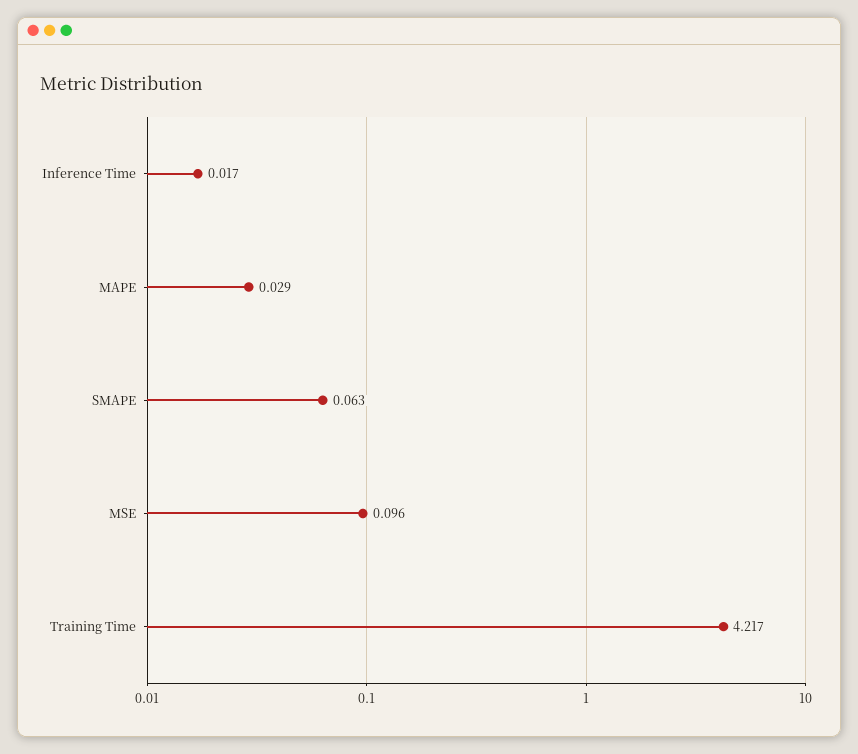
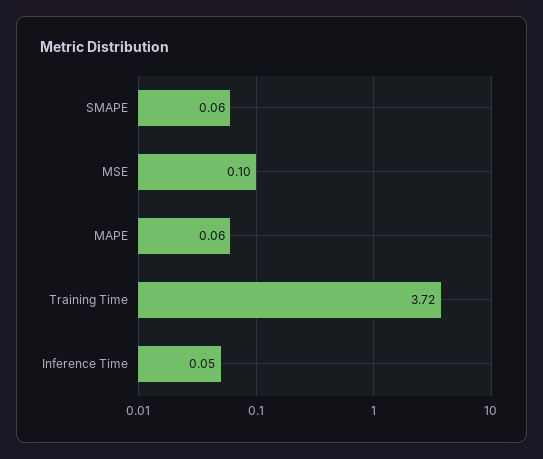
Inference Time: 0.017 -> 0.05
MAPE: 0.029 -> 0.06
Training Time: 4.217 -> 3.72

